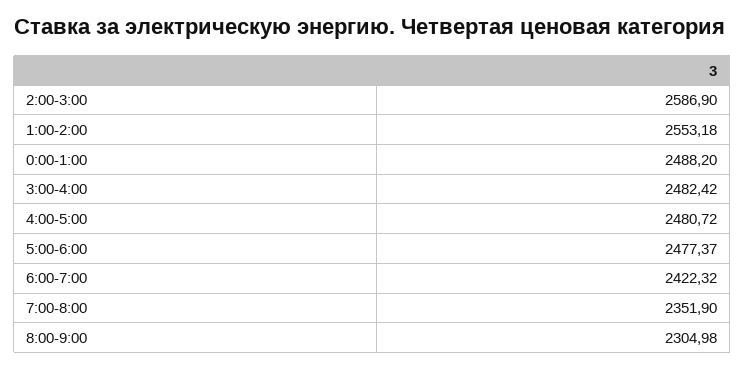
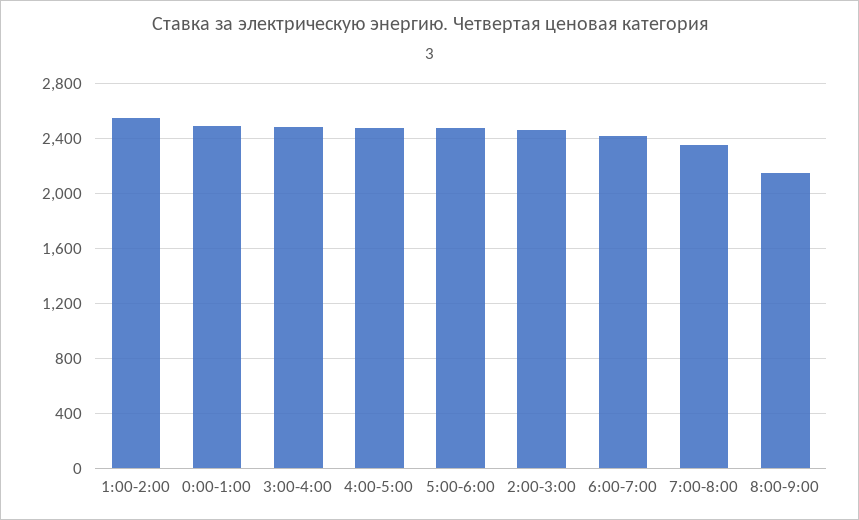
2:00-3:00: 2586.9 -> 2450
8:00-9:00: 2304.98 -> 2150

